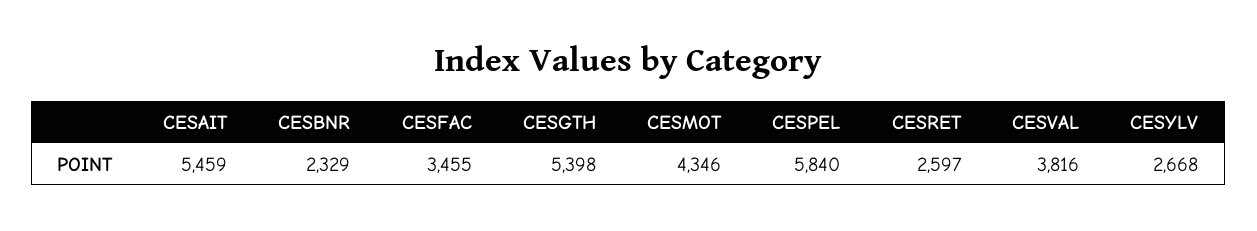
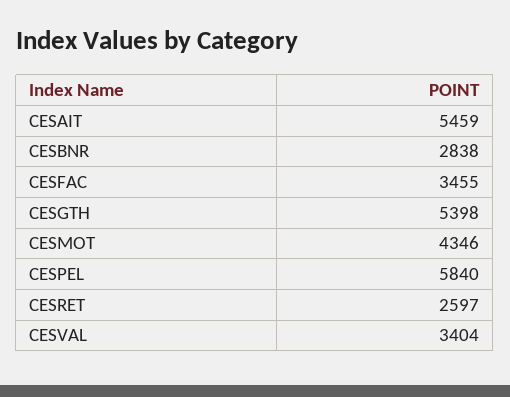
CESBNR: 2329 -> 2838
CESVAL: 3816 -> 3404
CESYLV: 2668 -> none

